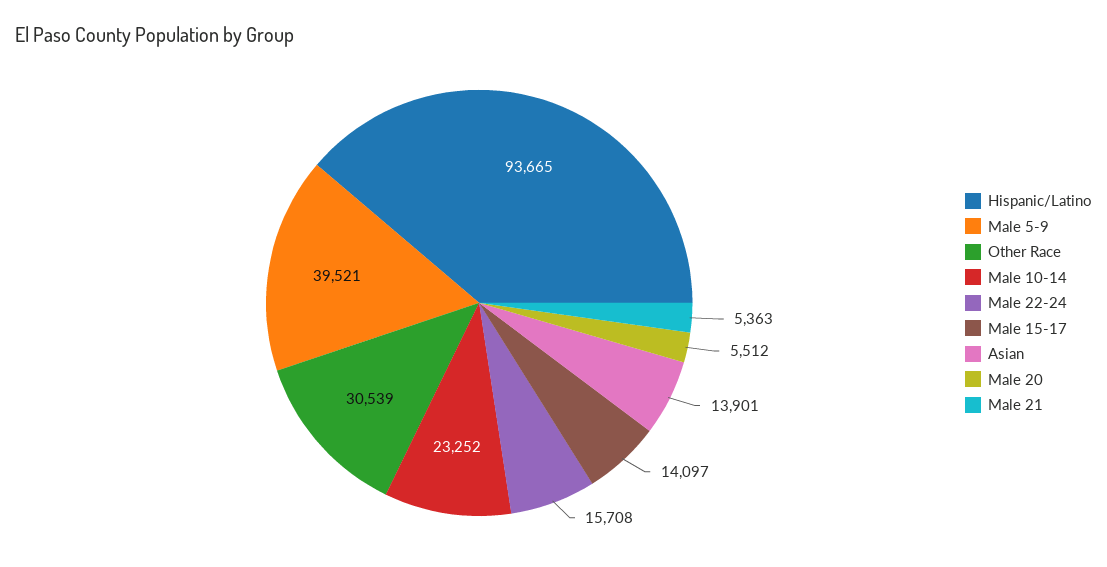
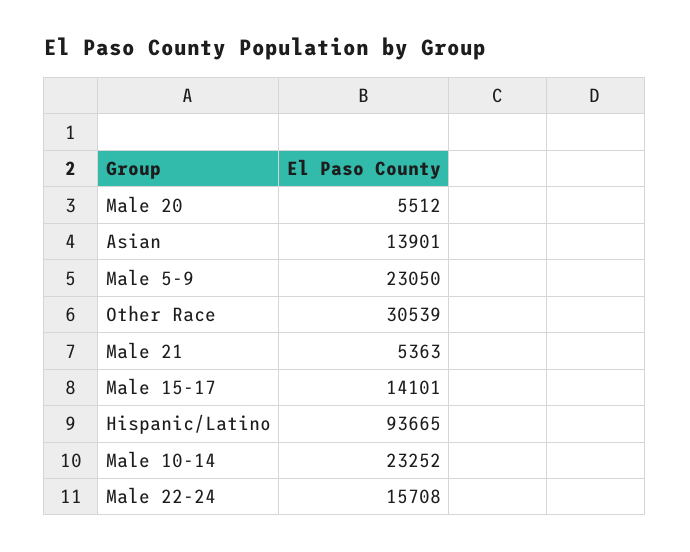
Male 5-9: 39521 -> 23050
Male 15-17: 14097 -> 14101

